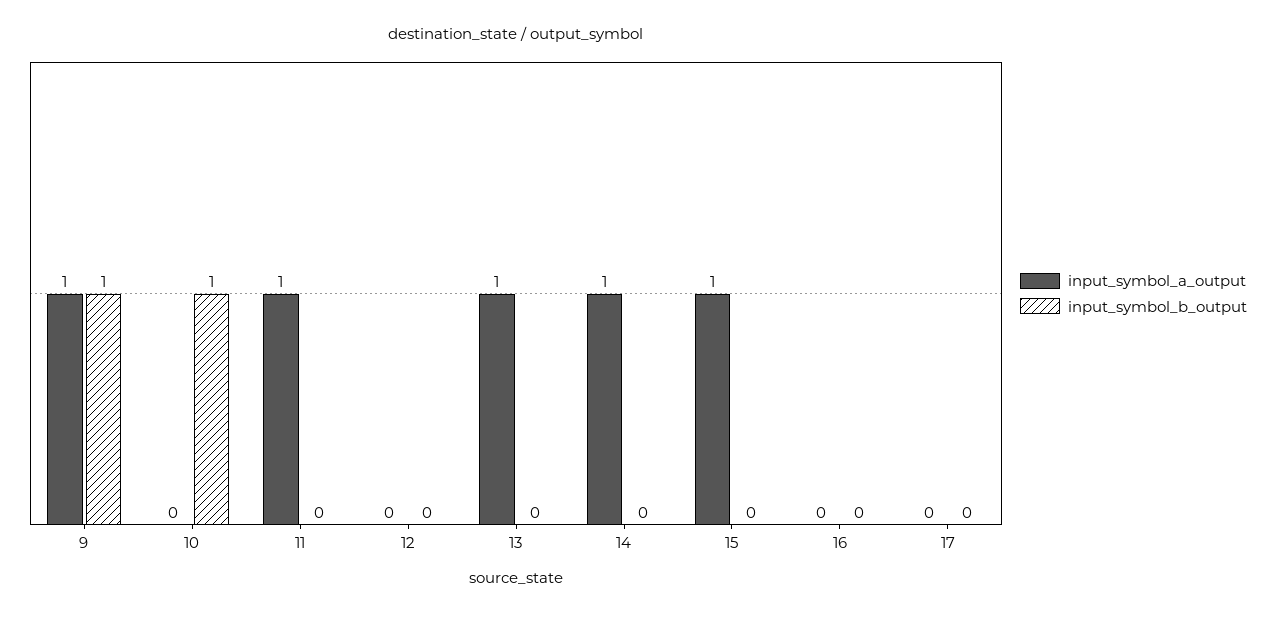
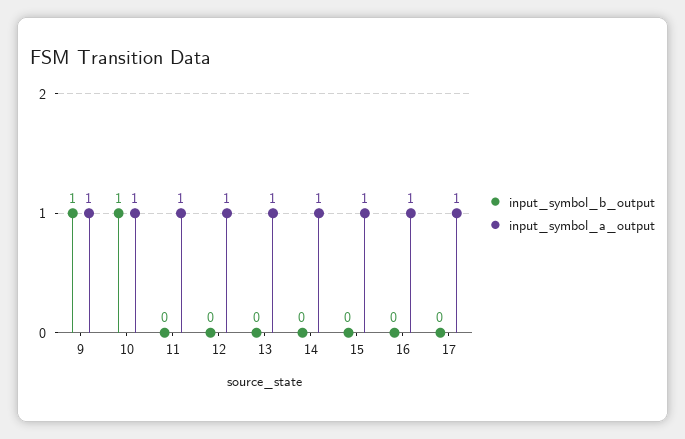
input_symbol_a_output, 10: 0 -> 1
input_symbol_a_output, 12: 0 -> 1
input_symbol_a_output, 16: 0 -> 1
input_symbol_a_output, 17: 0 -> 1

